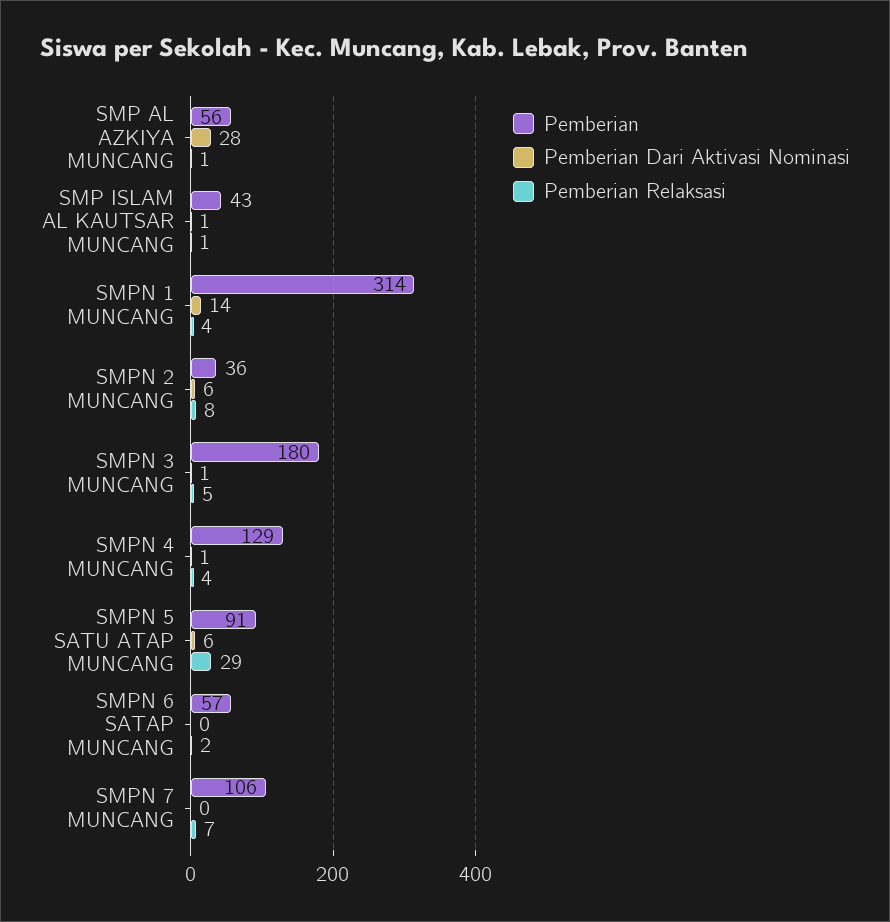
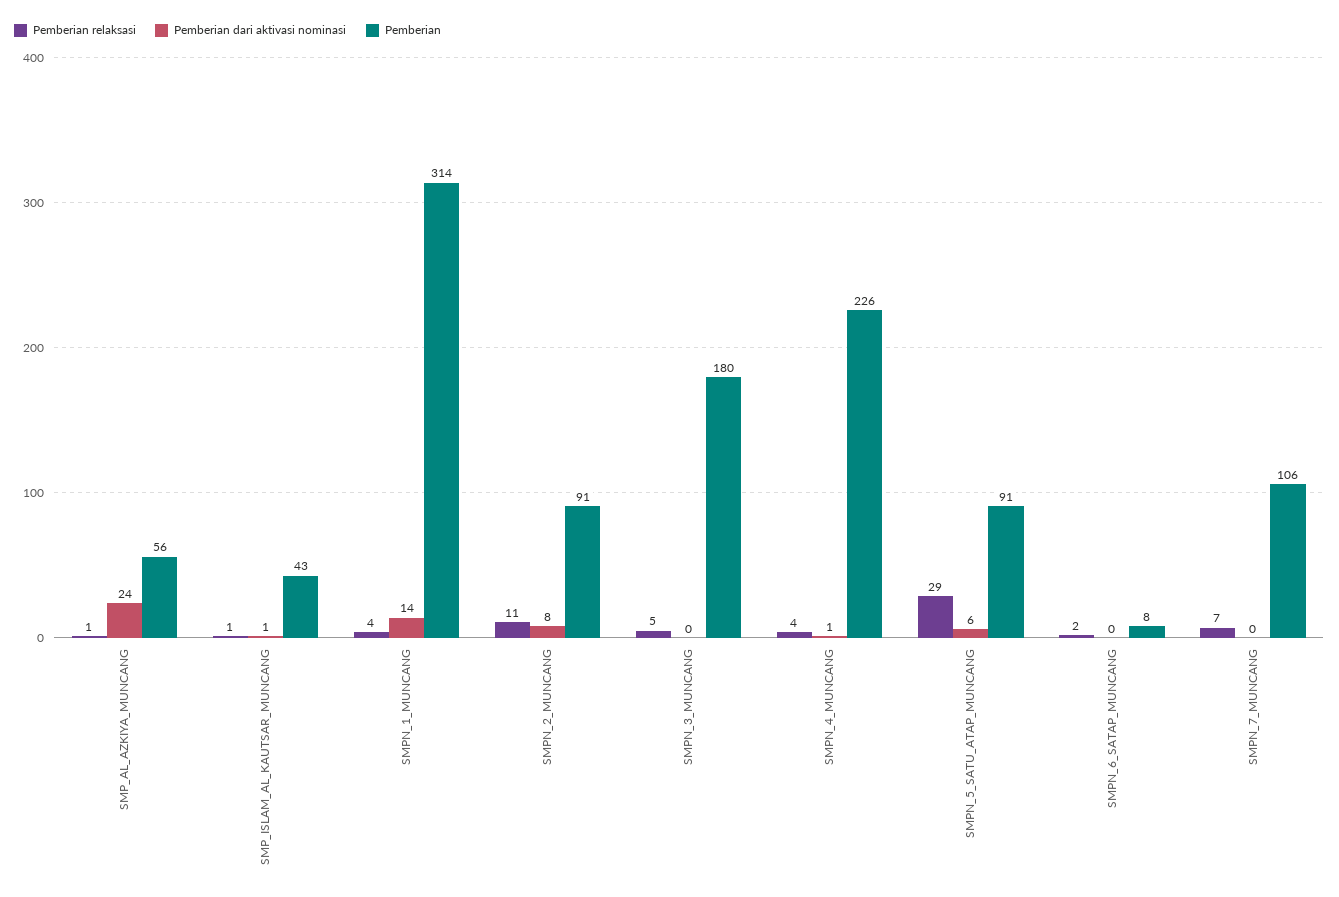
Pemberian Dari Aktivasi Nominasi, SMP AL AZKIYA MUNCANG: 28 -> 24
Pemberian, SMPN 2 MUNCANG: 36 -> 91
Pemberian Dari Aktivasi Nominasi, SMPN 2 MUNCANG: 6 -> 8
Pemberian Relaksasi, SMPN 2 MUNCANG: 8 -> 11
Pemberian Dari Aktivasi Nominasi, SMPN 3 MUNCANG: 1 -> 0
Pemberian, SMPN 4 MUNCANG: 129 -> 226
Pemberian, SMPN 6 SATAP MUNCANG: 57 -> 8

